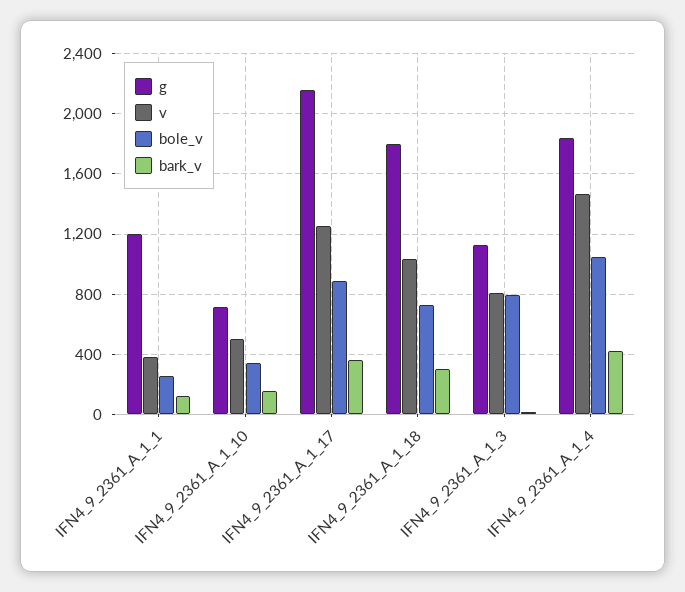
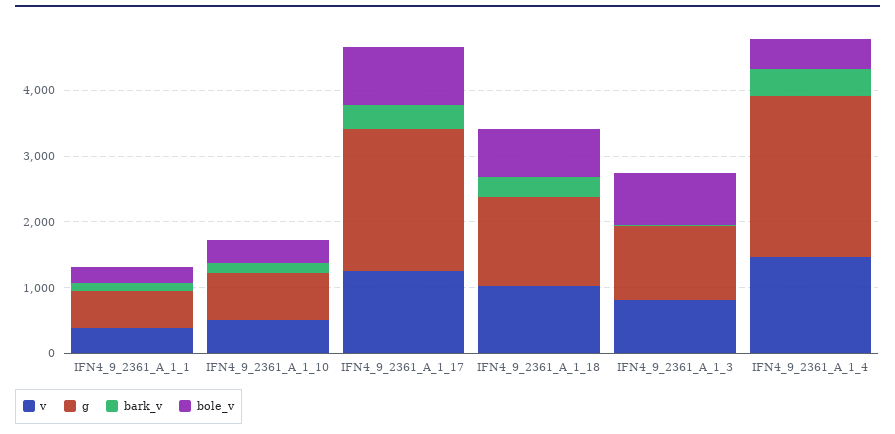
g, IFN4_9_2361_A_1_1: 1200 -> 600
g, IFN4_9_2361_A_1_18: 1800 -> 1400
g, IFN4_9_2361_A_1_4: 1850 -> 2400
bole_v, IFN4_9_2361_A_1_4: 1050 -> 400

